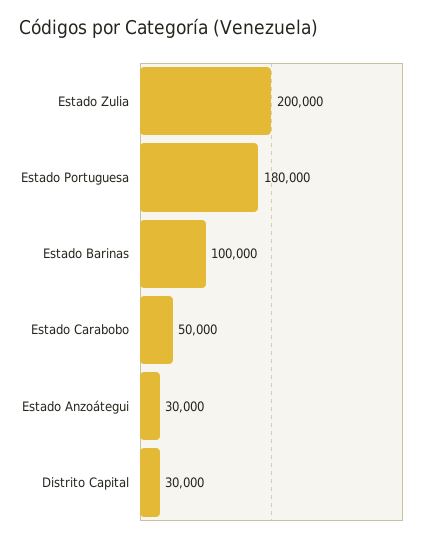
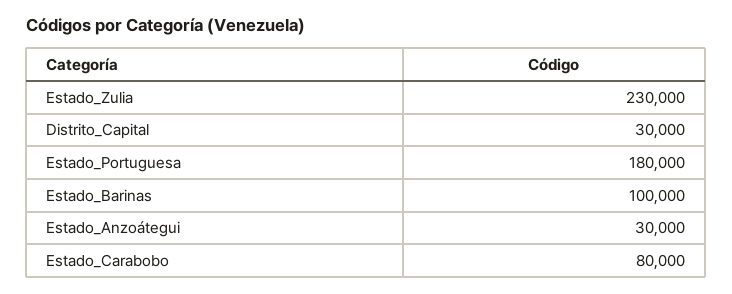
Estado Zulia: 200000 -> 230000
Estado Carabobo: 50000 -> 80000

